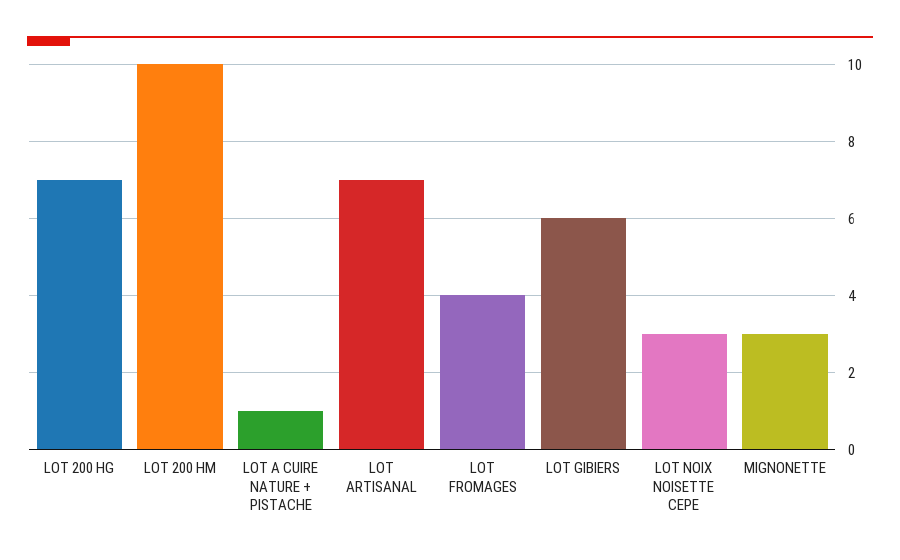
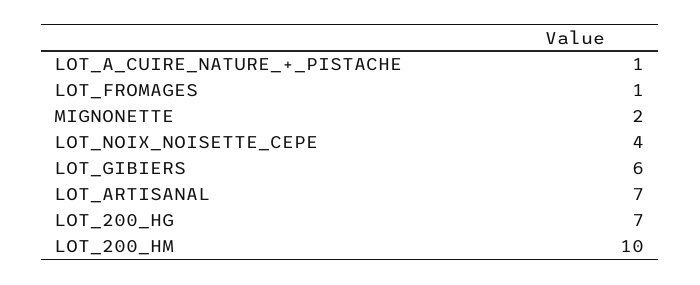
LOT FROMAGES: 4 -> 1
LOT NOIX NOISETTE CEPE: 3 -> 4
MIGNONETTE: 3 -> 2

